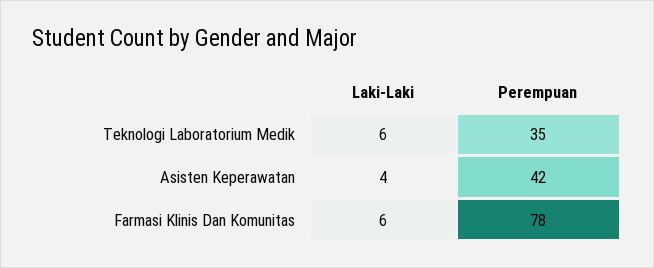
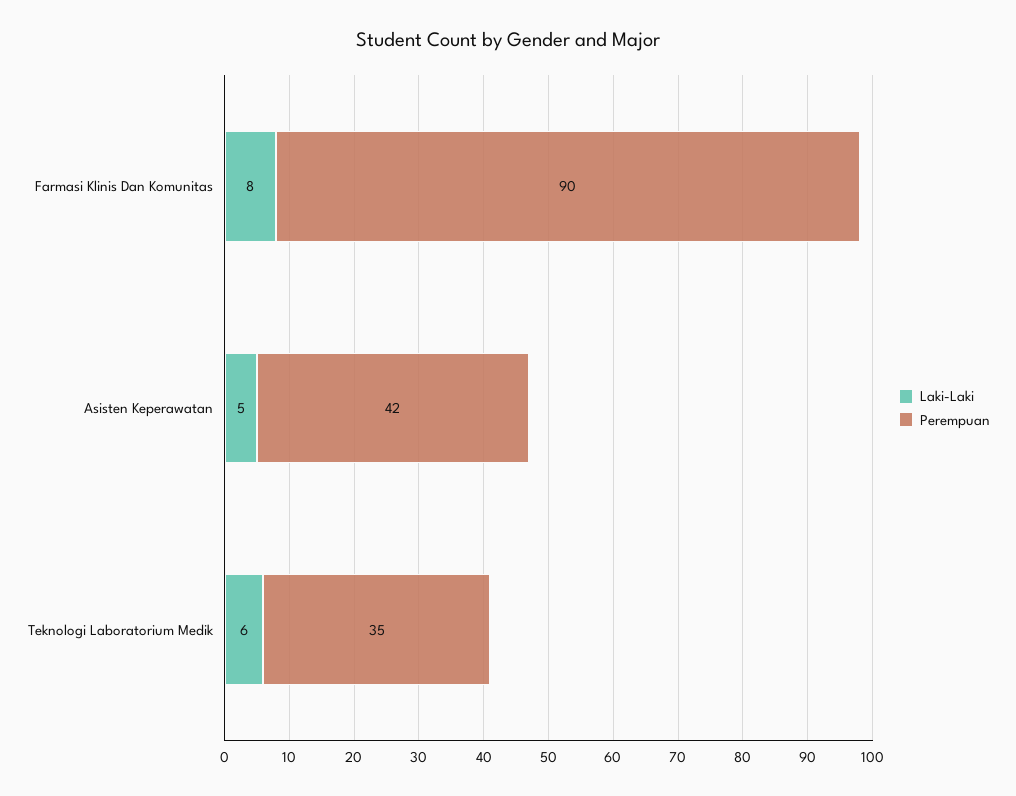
Laki-Laki, Asisten Keperawatan: 4 -> 5
Laki-Laki, Farmasi Klinis Dan Komunitas: 6 -> 8
Perempuan, Farmasi Klinis Dan Komunitas: 78 -> 90

